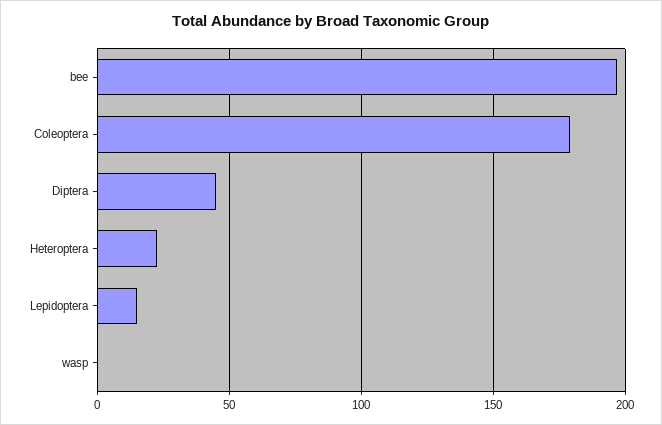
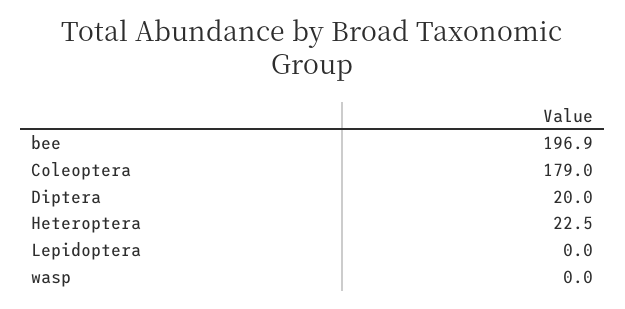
Diptera: 45 -> 20
Lepidoptera: 15 -> 0

